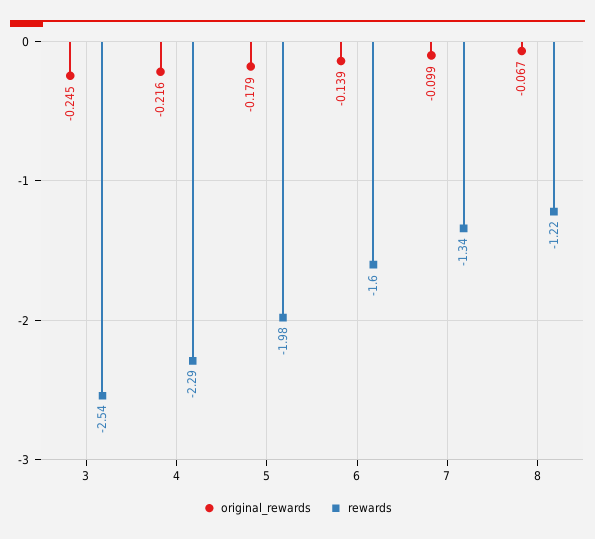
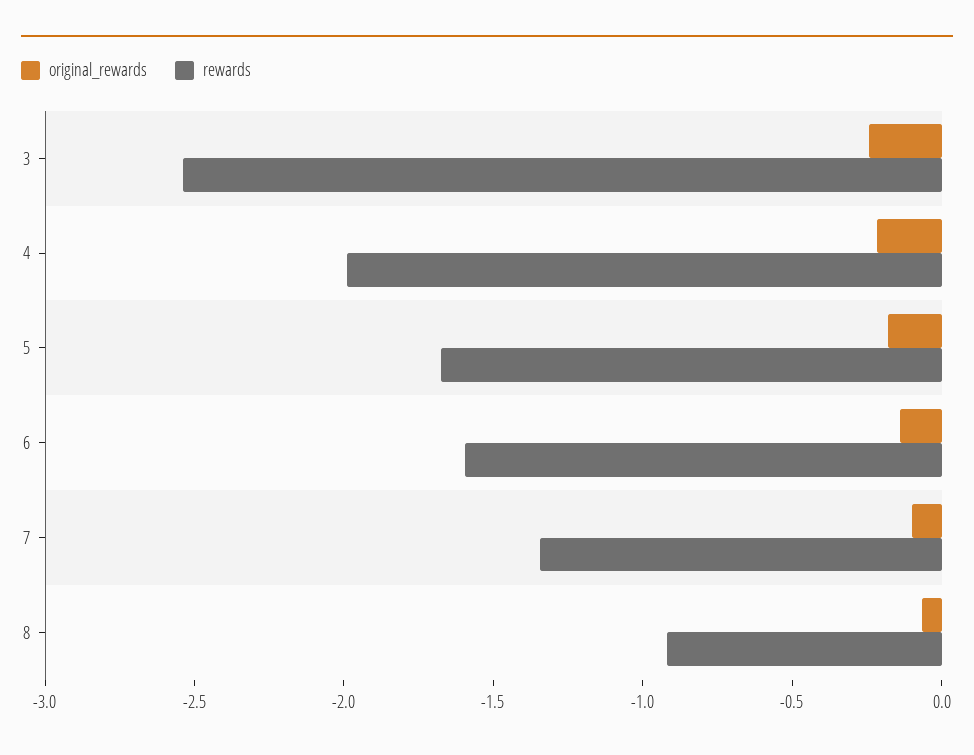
rewards, 4: -2.29 -> -2
rewards, 5: -1.98 -> -1.7
rewards, 8: -1.22 -> -0.9

